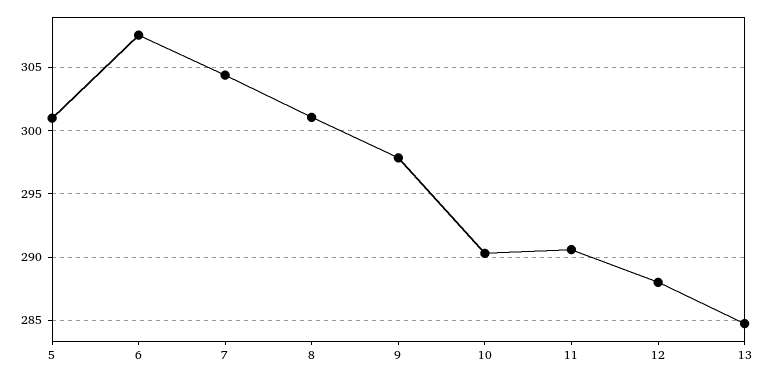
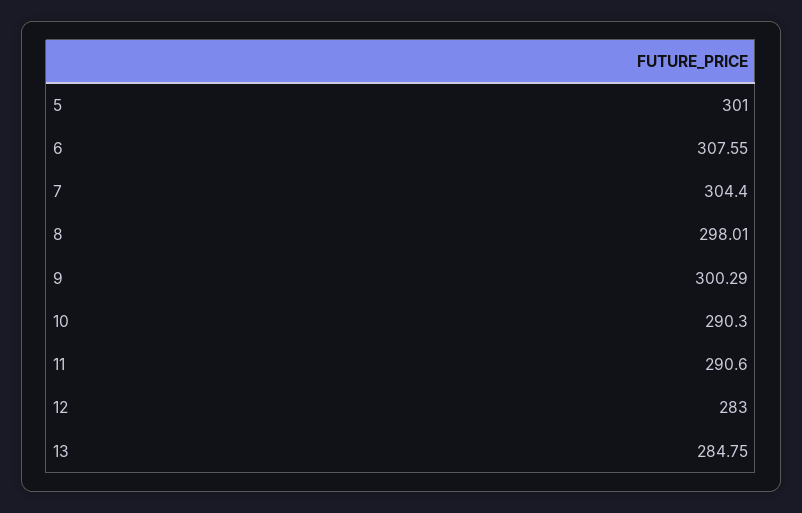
8: 301 -> 298.01
9: 298 -> 300.29
12: 288 -> 283

